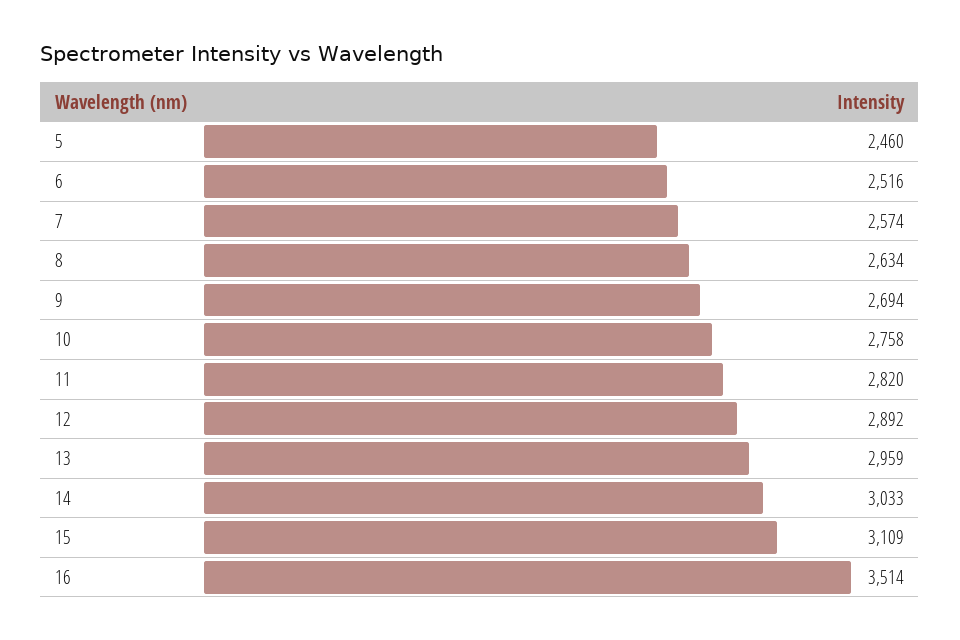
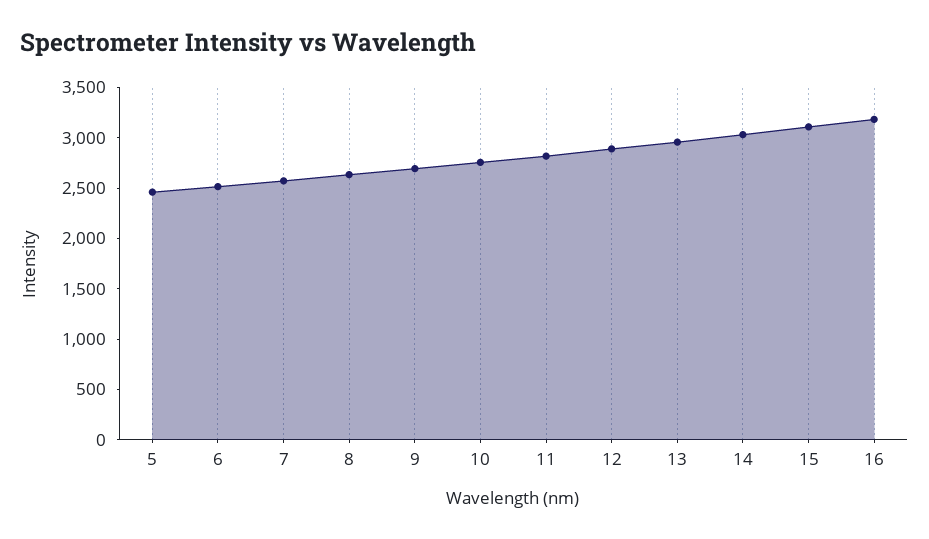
16: 3514 -> 3200

